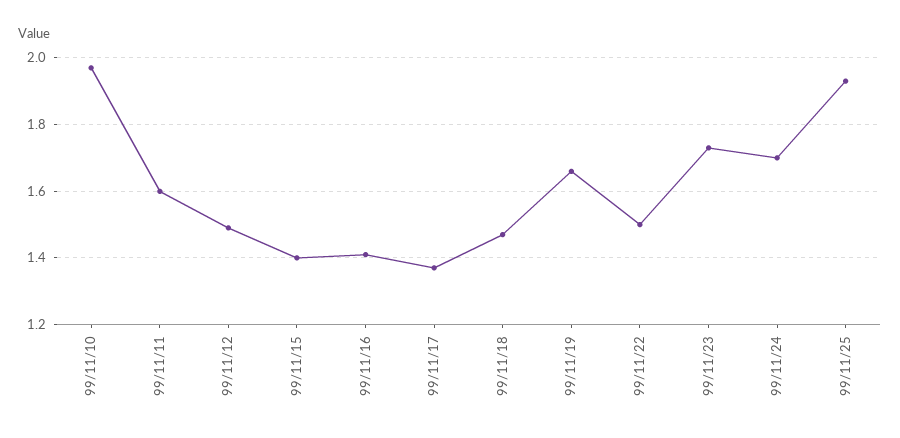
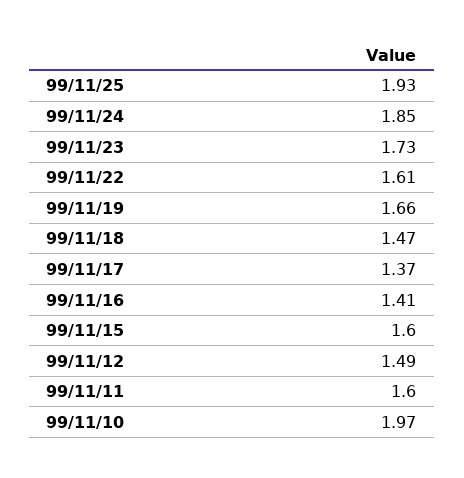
99/11/15: 1.4 -> 1.6
99/11/22: 1.5 -> 1.61
99/11/24: 1.7 -> 1.85

